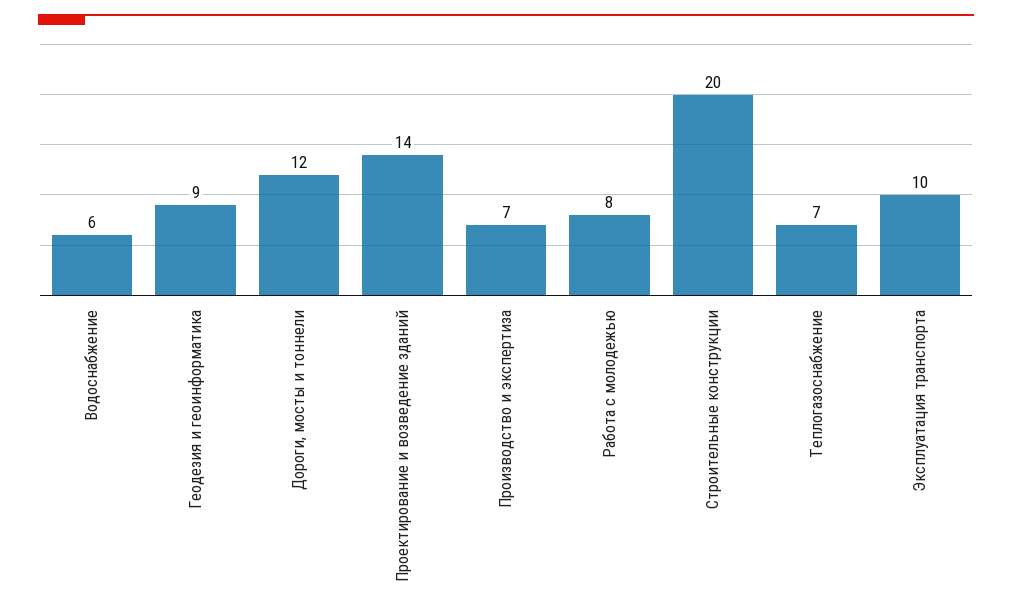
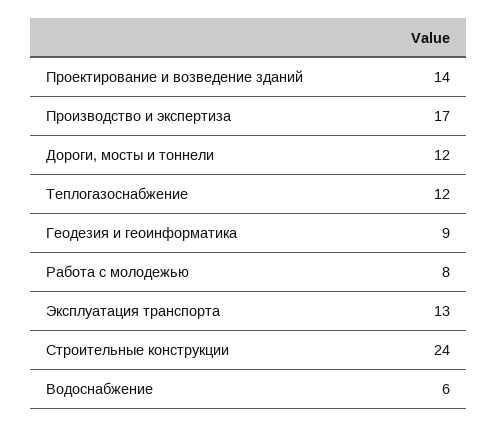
Производство и экспертиза: 7 -> 17
Строительные конструкции: 20 -> 24
Теплогазоснабжение: 7 -> 12
Эксплуатация транспорта: 10 -> 13

